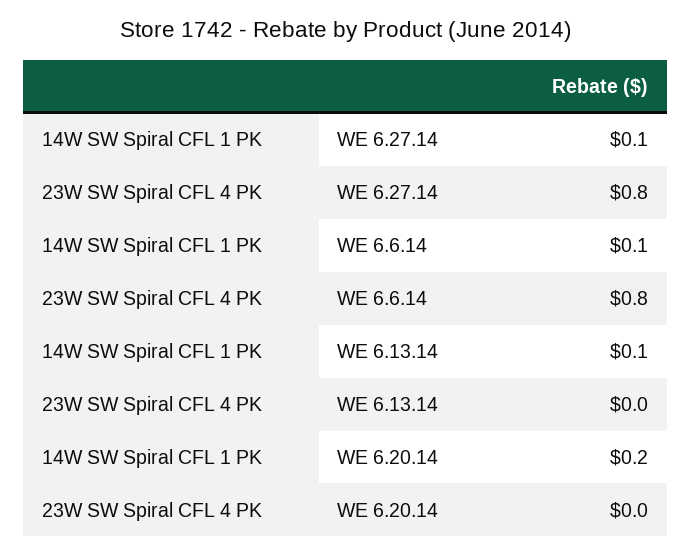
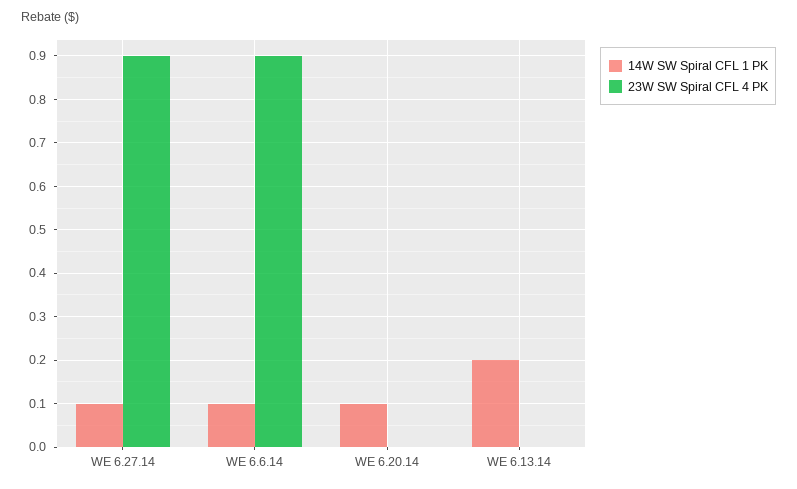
23W SW Spiral CFL 4 PK, WE 6.27.14: 0.8 -> 0.9
23W SW Spiral CFL 4 PK, WE 6.6.14: 0.8 -> 0.9
14W SW Spiral CFL 1 PK, WE 6.13.14: 0.1 -> 0.2
14W SW Spiral CFL 1 PK, WE 6.20.14: 0.2 -> 0.1

